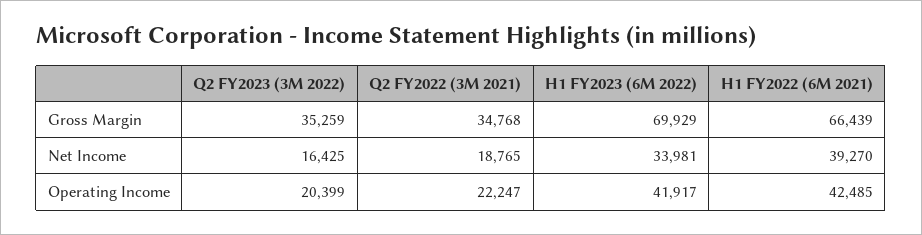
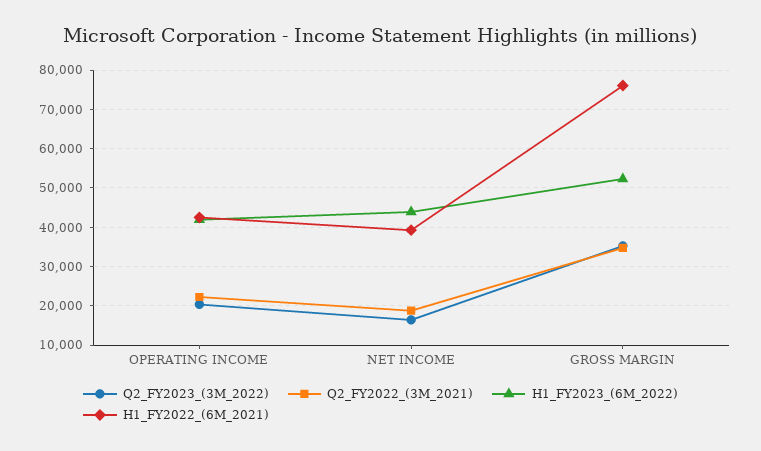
H1 FY2023 (6M 2022), Gross Margin: 69929 -> 52000
H1 FY2022 (6M 2021), Gross Margin: 66439 -> 76000
H1 FY2023 (6M 2022), Net Income: 33981 -> 44000

